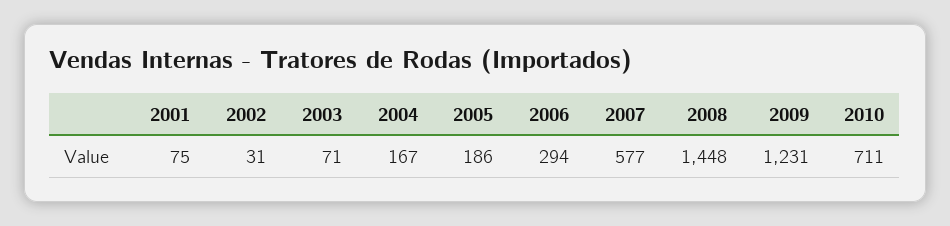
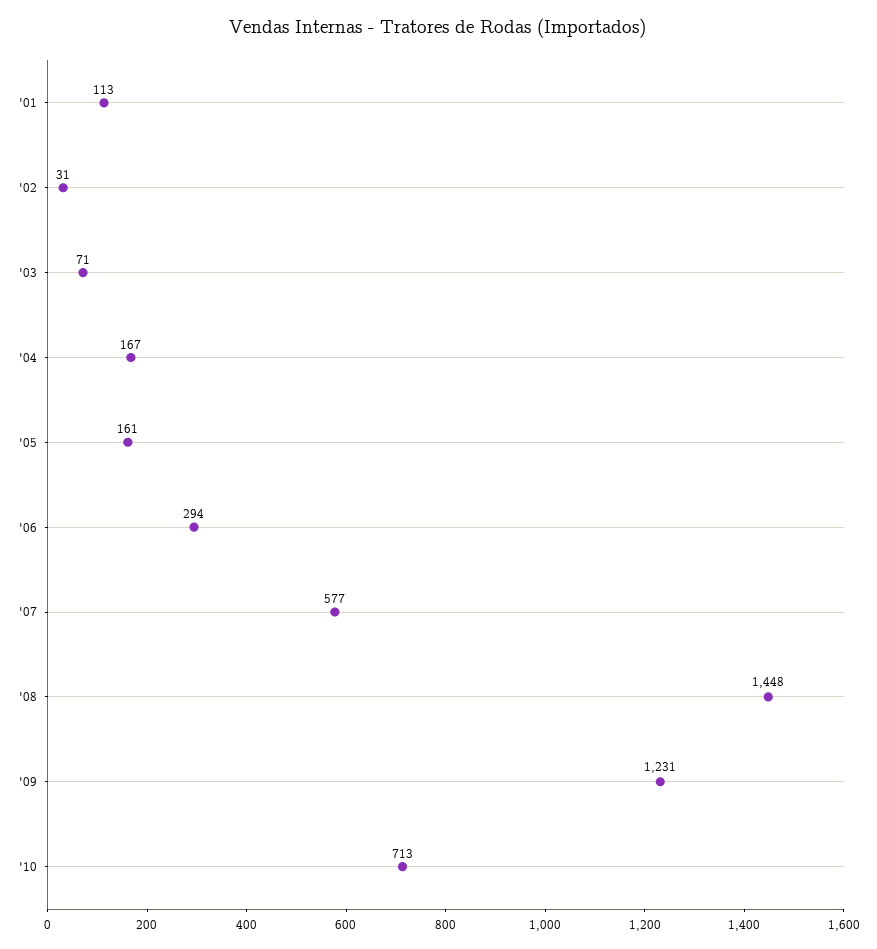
2001: 75 -> 113
2005: 186 -> 161
2010: 711 -> 713

